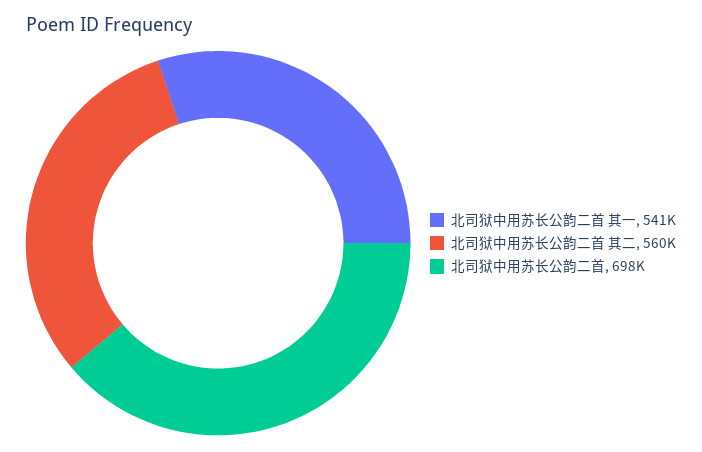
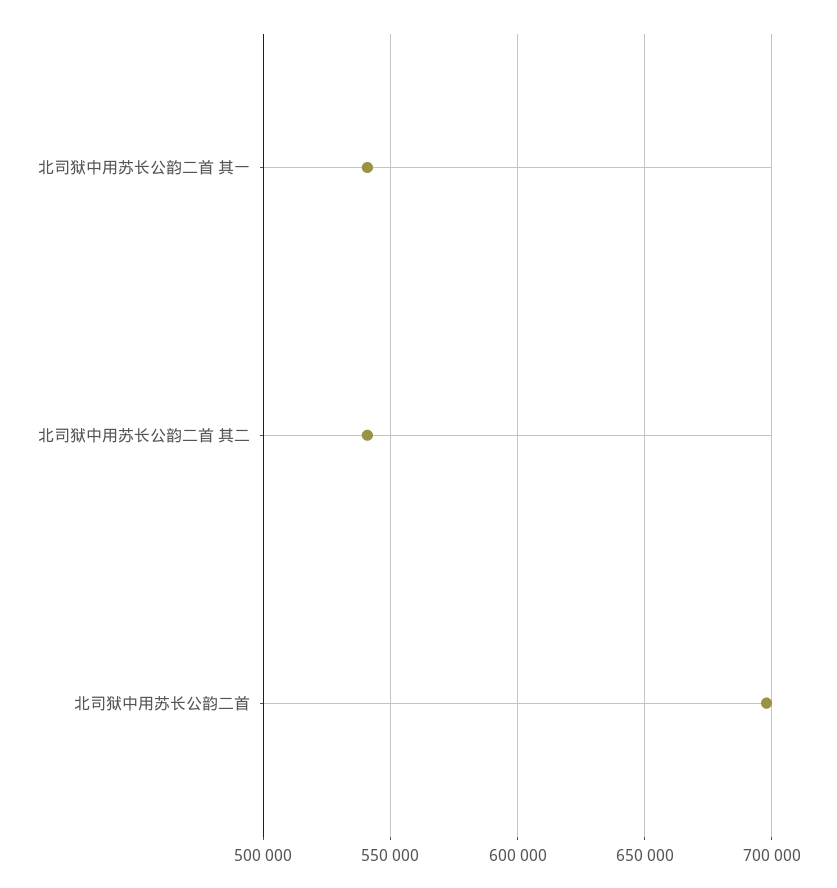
北司狱中用苏长公韵二首 其二: 560000 -> 540000

